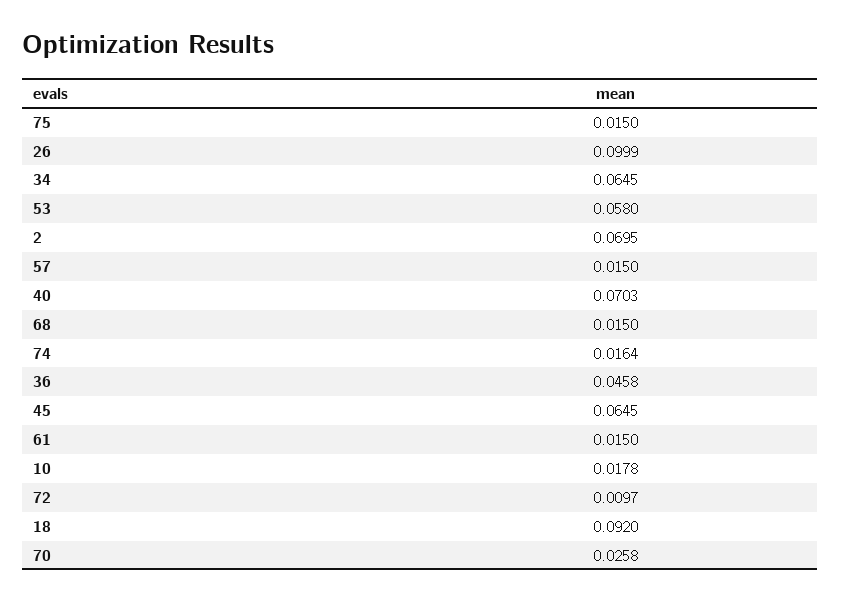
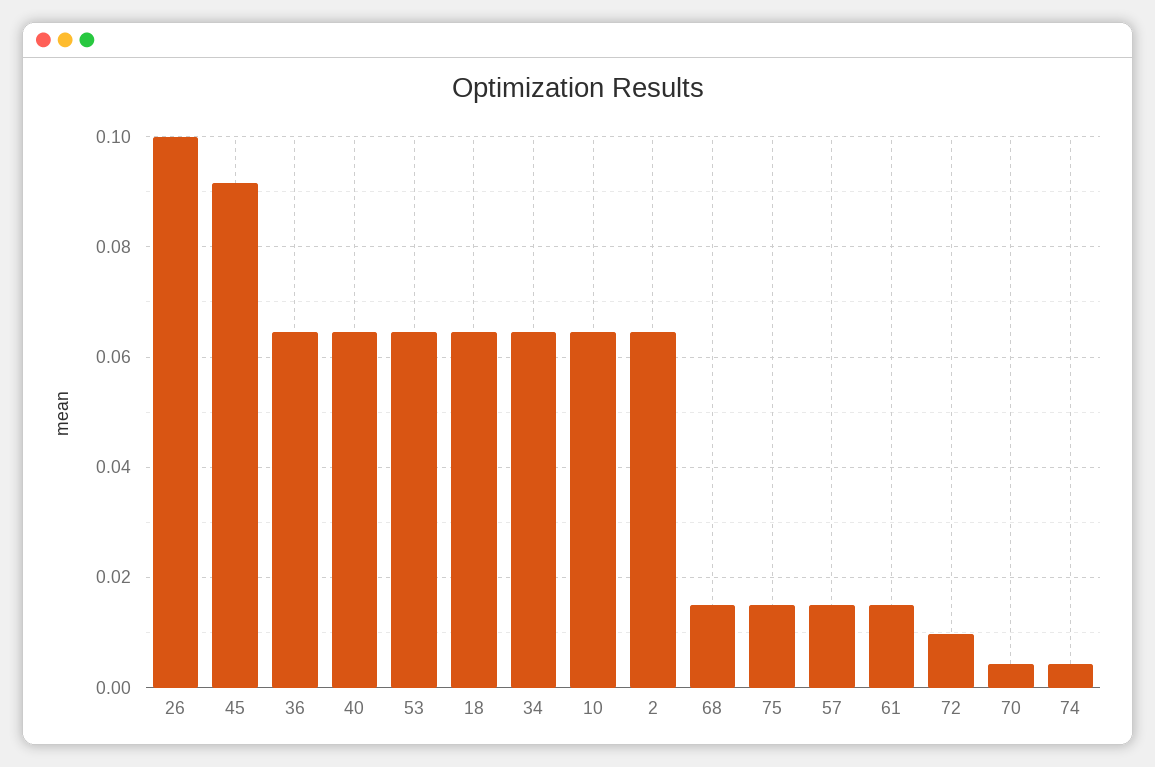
53: 0.058 -> 0.064
2: 0.0695 -> 0.064
40: 0.0703 -> 0.064
74: 0.0164 -> 0.004
36: 0.0458 -> 0.064
45: 0.0645 -> 0.092
10: 0.0178 -> 0.064
18: 0.092 -> 0.064
70: 0.0258 -> 0.004

